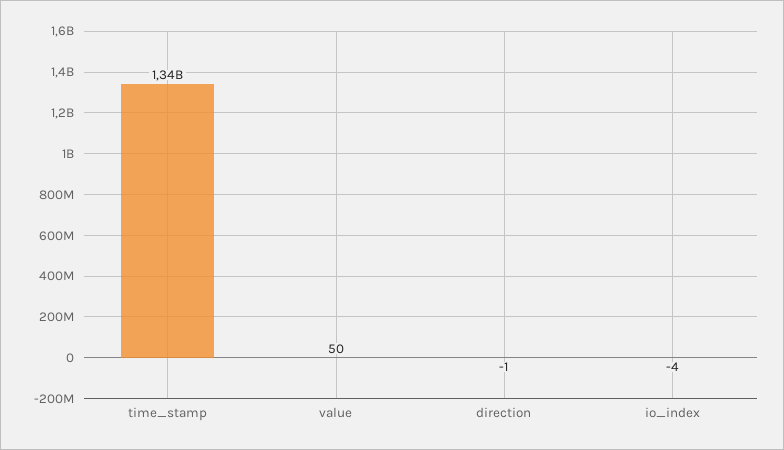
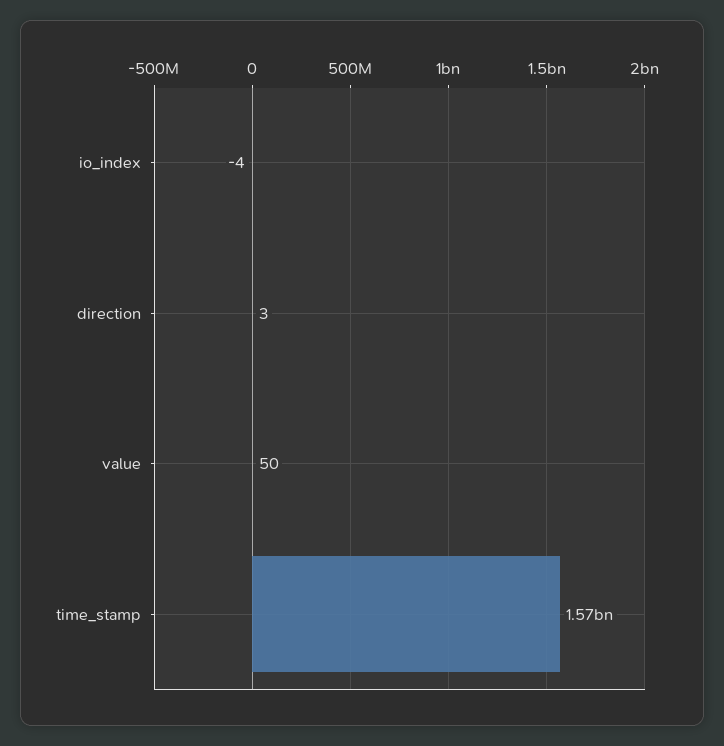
time_stamp: 1340000000 -> 1570000000
direction: -1 -> 3

